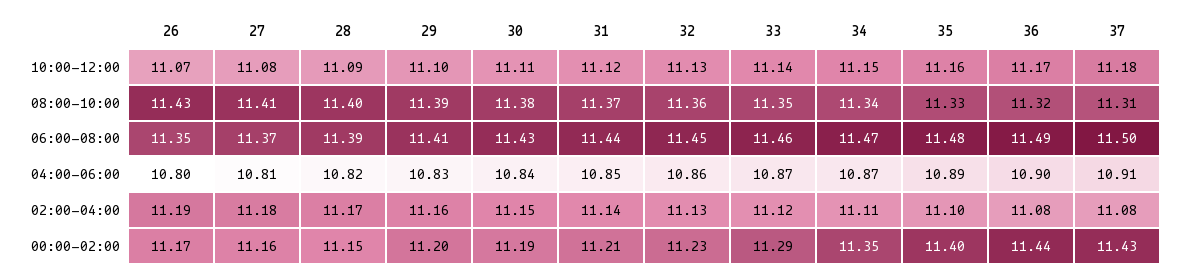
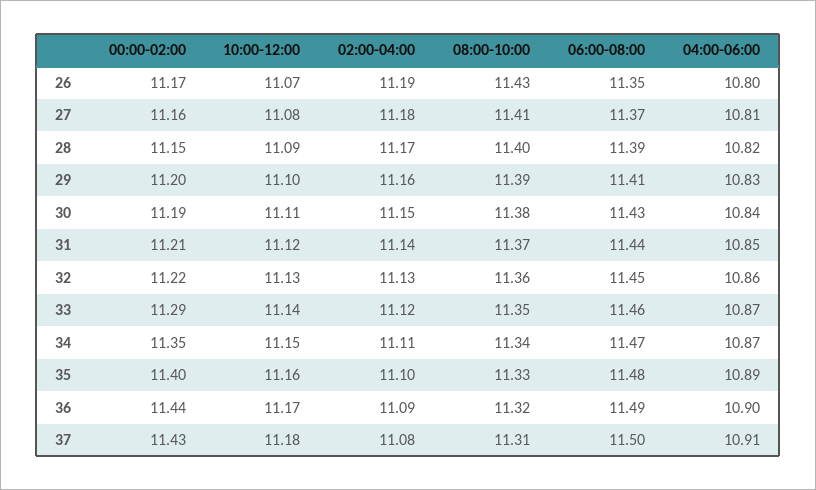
36, 02:00-04:00: 11.08 -> 11.09
32, 00:00-02:00: 11.23 -> 11.22

